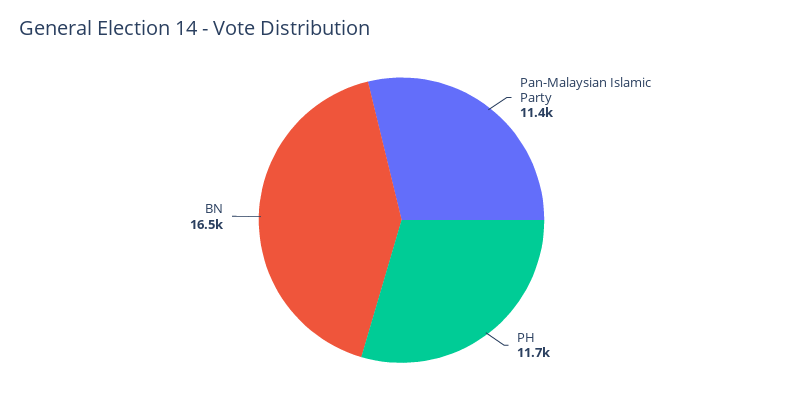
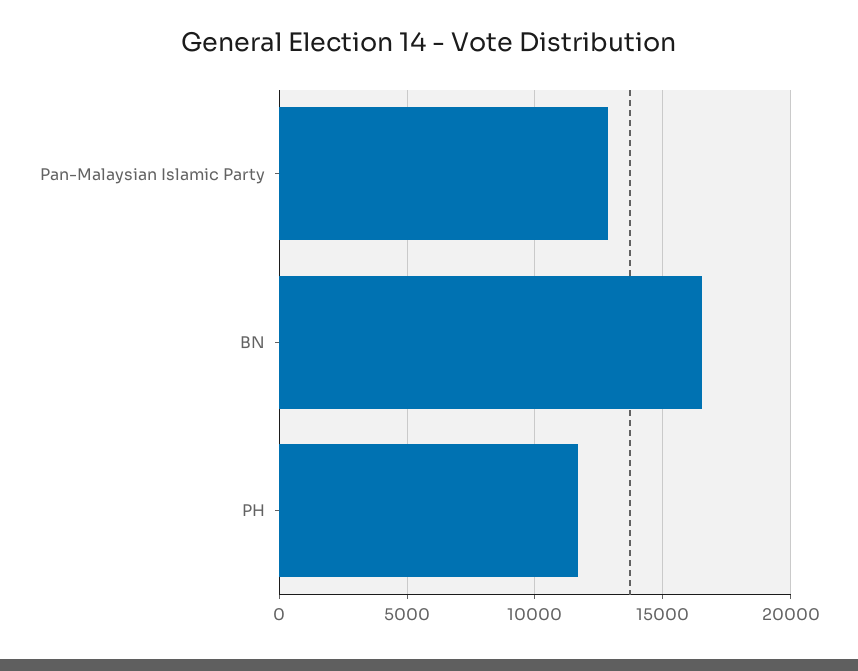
Pan-Malaysian Islamic Party: 11400 -> 13000

